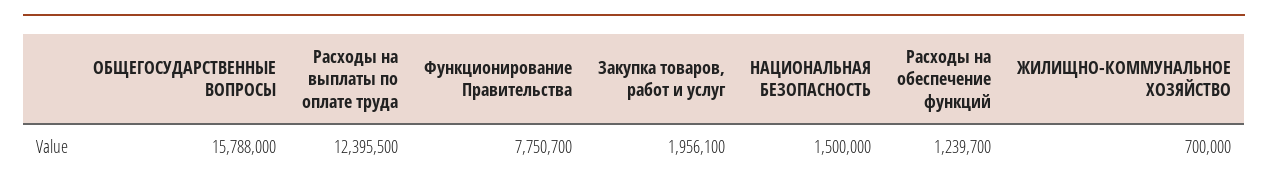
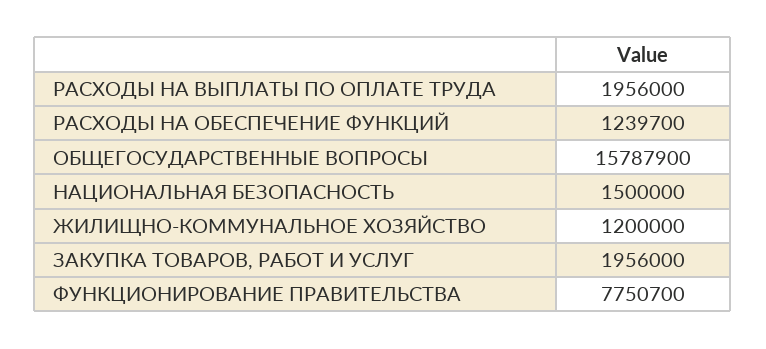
ОБЩЕГОСУДАРСТВЕННЫЕ ВОПРОСЫ: 15788000 -> 15787900
Расходы на выплаты по оплате труда: 12395500 -> 1956000
Закупка товаров, работ и услуг: 1956100 -> 1956000
ЖИЛИЩНО-КОММУНАЛЬНОЕ ХОЗЯЙСТВО: 700000 -> 1200000

